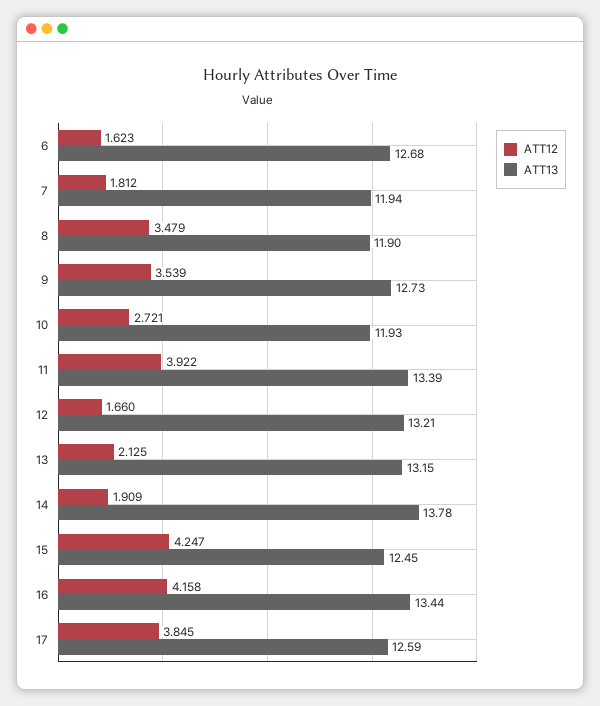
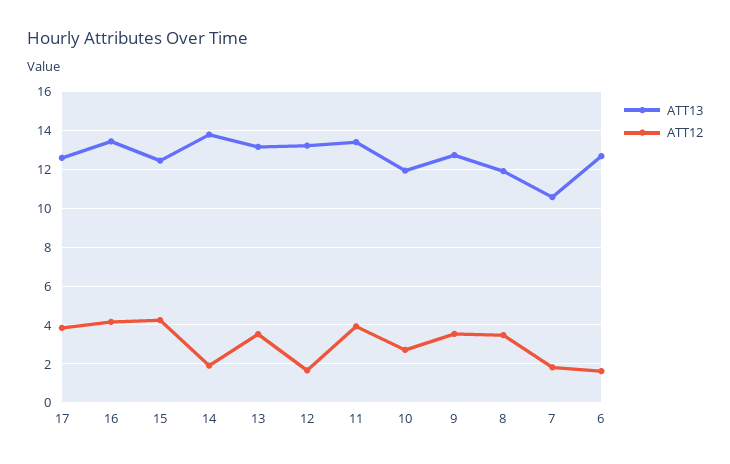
ATT13, 7: 11.94 -> 10.5
ATT12, 13: 2.125 -> 3.5

